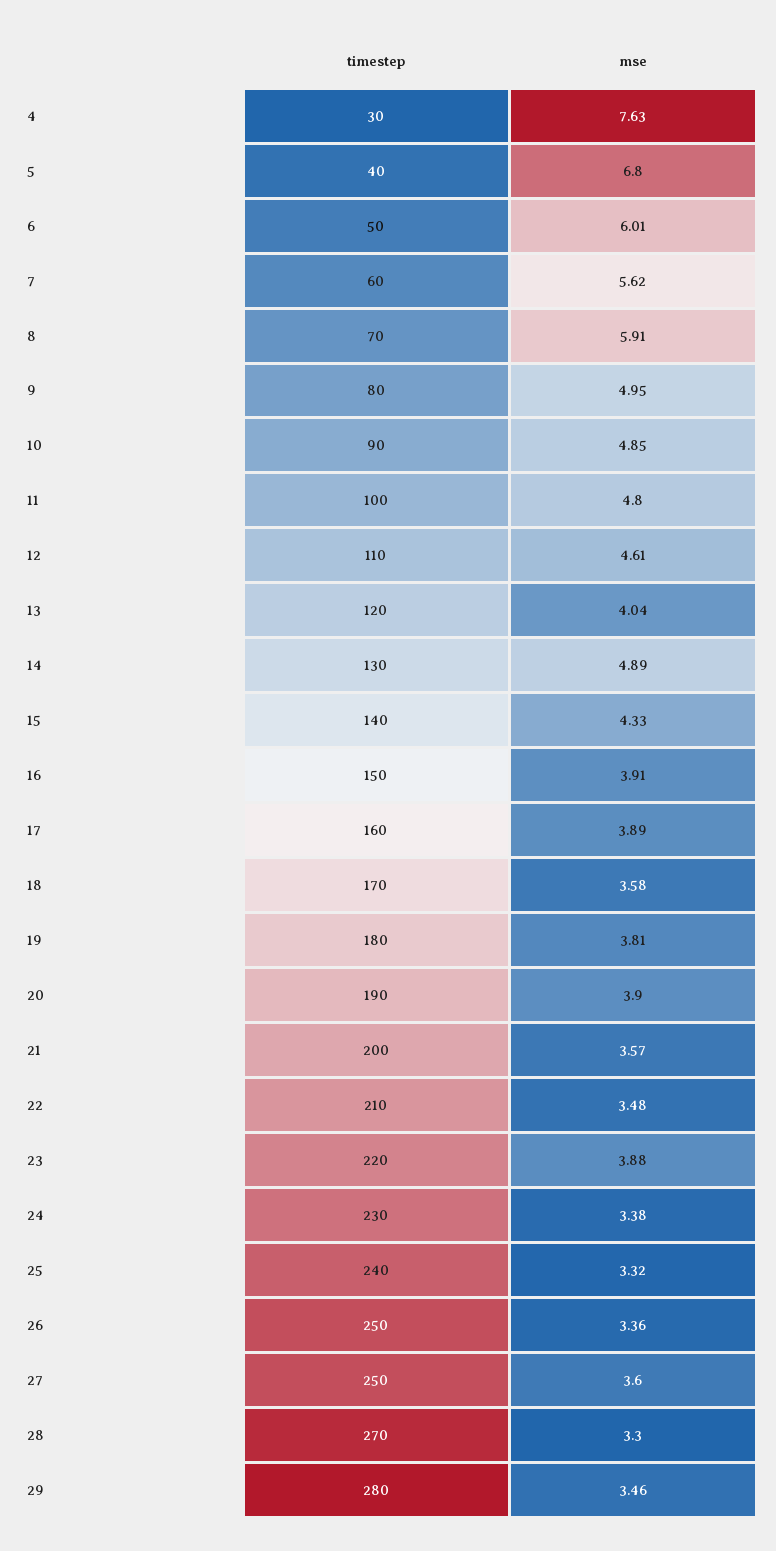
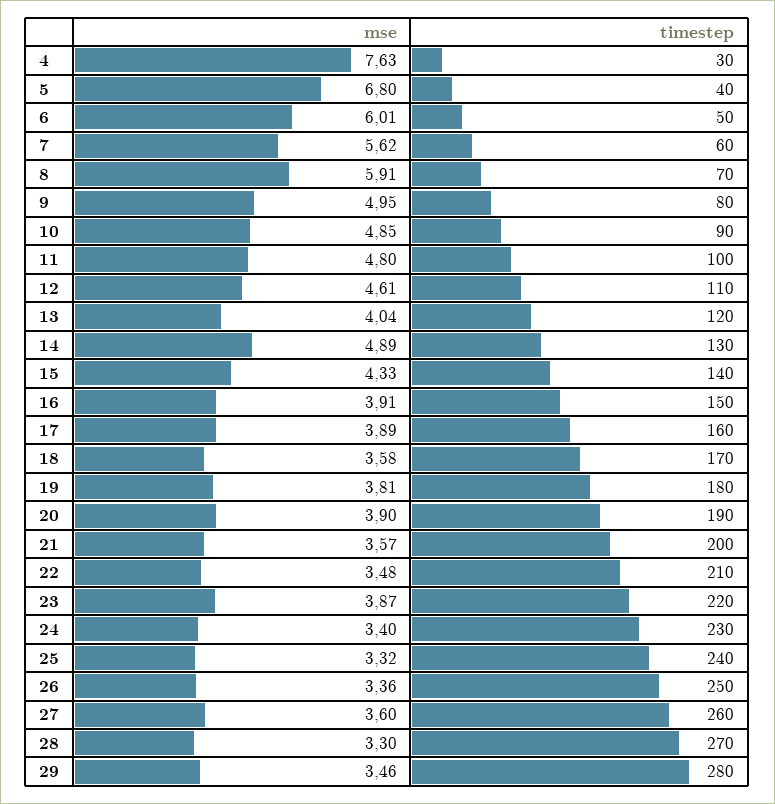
mse, 23: 3.88 -> 3.87
mse, 24: 3.38 -> 3.4
timestep, 27: 250 -> 260

